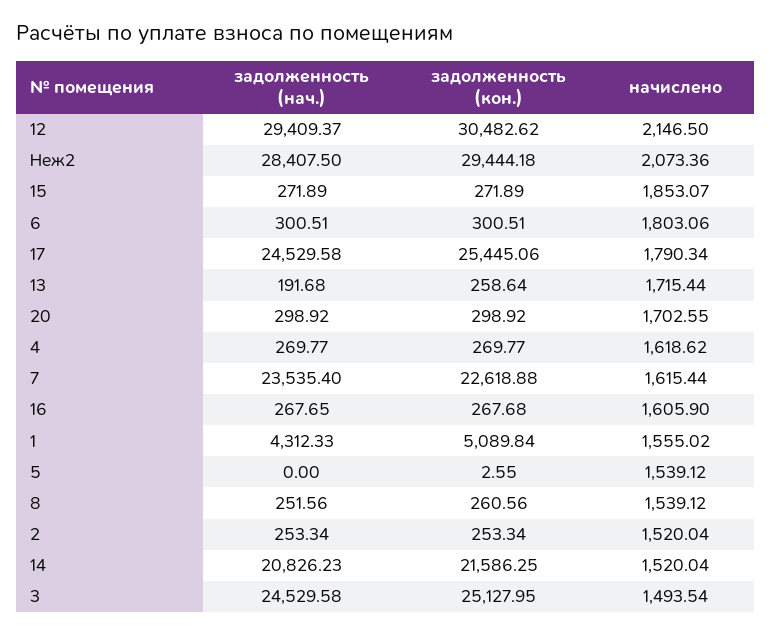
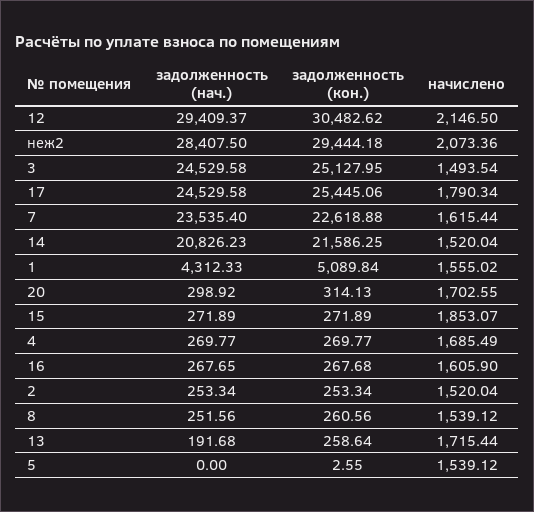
задолженность (нач.), 6: 300.51 -> none
задолженность (кон.), 6: 300.51 -> none
начислено, 6: 1803.06 -> none
задолженность (кон.), 20: 298.92 -> 314.13
начислено, 4: 1618.62 -> 1685.49

